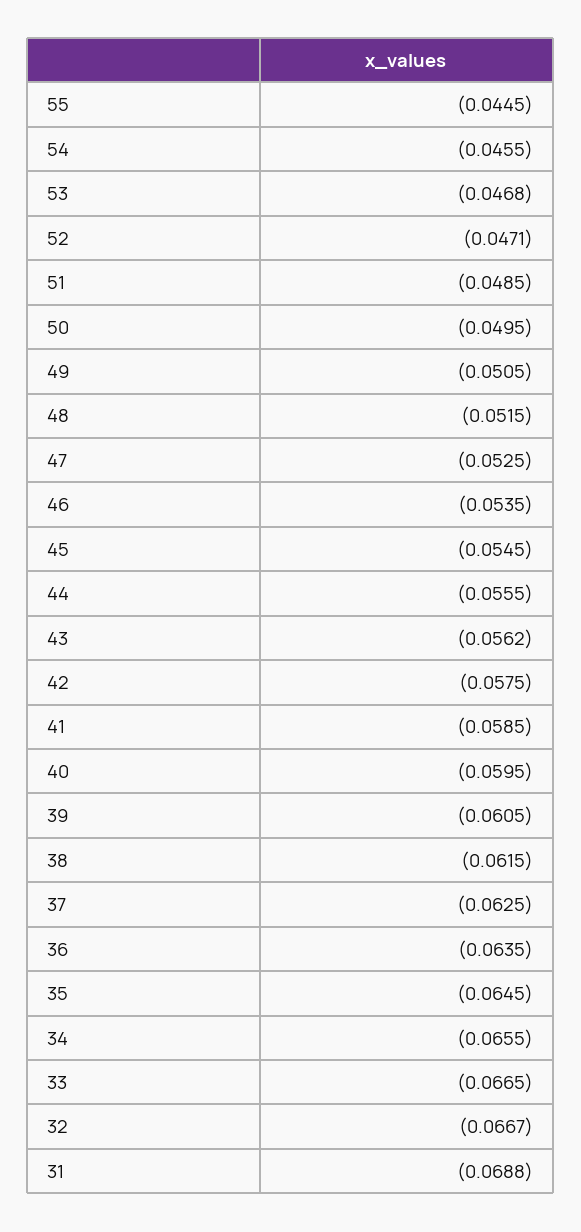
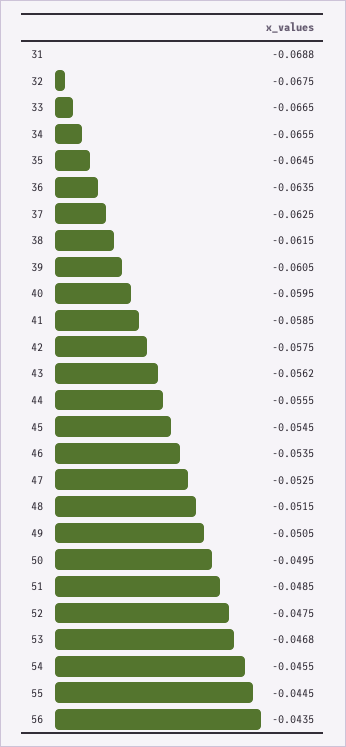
52: -0.0471 -> -0.0475
32: -0.0667 -> -0.0675
56: none -> -0.0435

